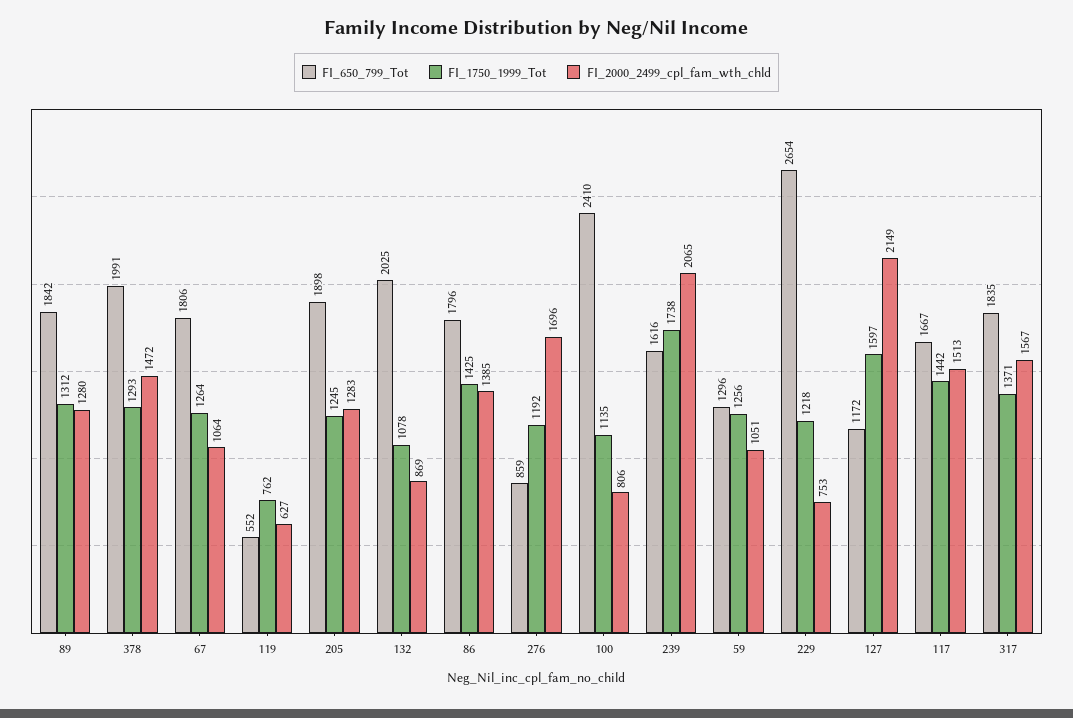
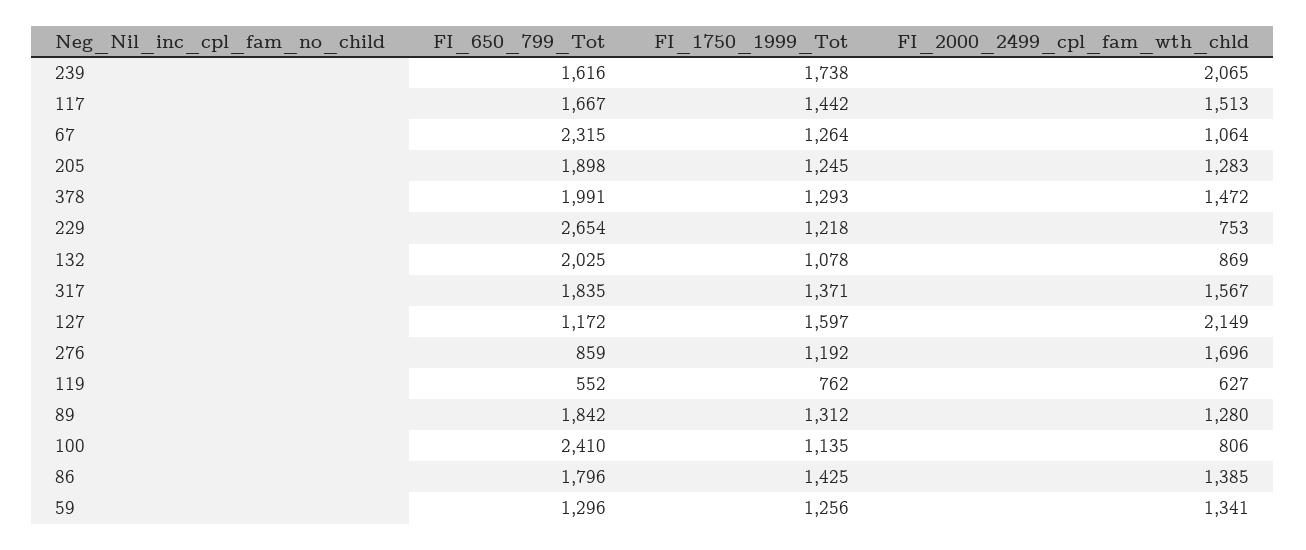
FI_650_799_Tot, 67: 1806 -> 2315
FI_2000_2499_cpl_fam_wth_chld, 59: 1051 -> 1341

